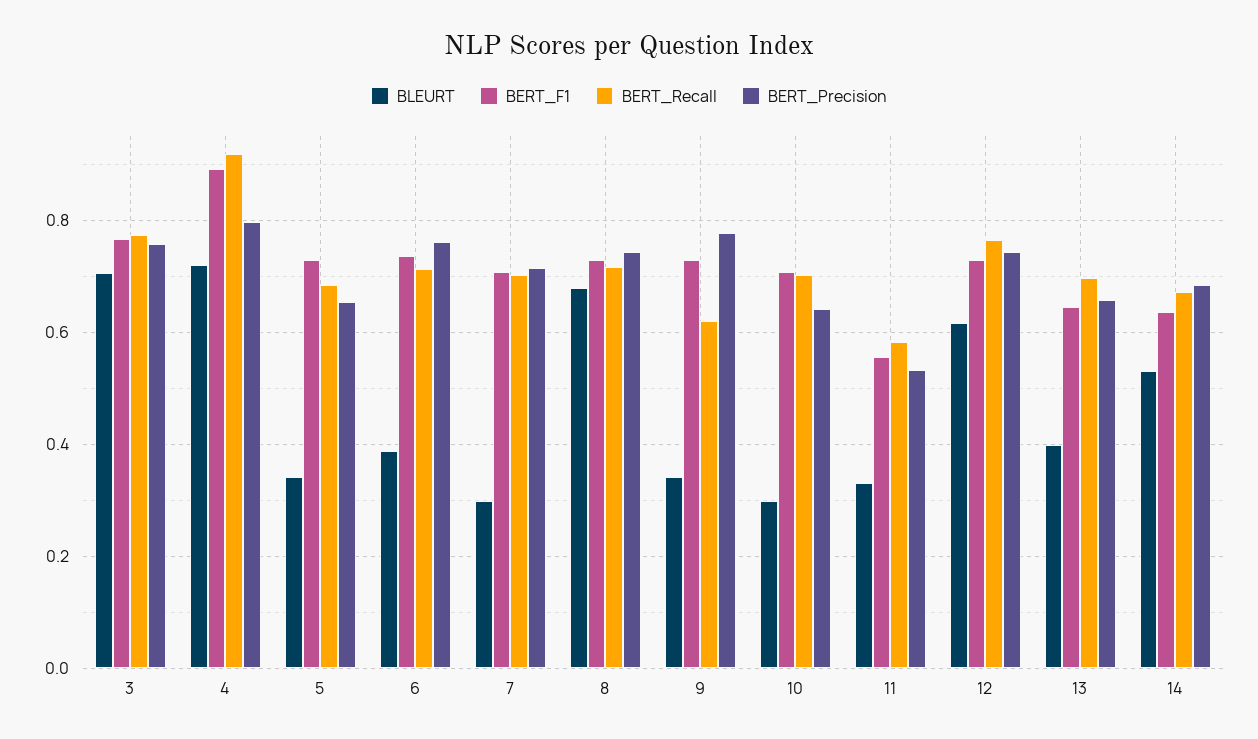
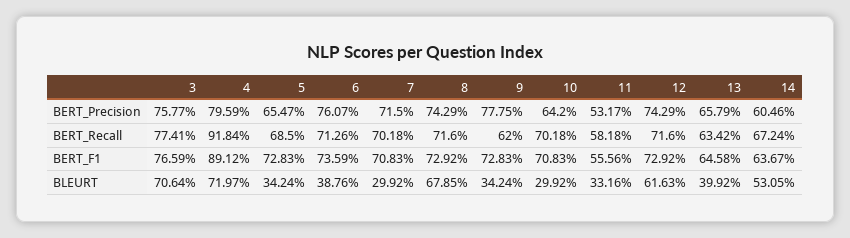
BERT_Recall, 12: 0.76 -> 0.716
BERT_Recall, 13: 0.7 -> 0.6342
BERT_Precision, 14: 0.68 -> 0.6046

